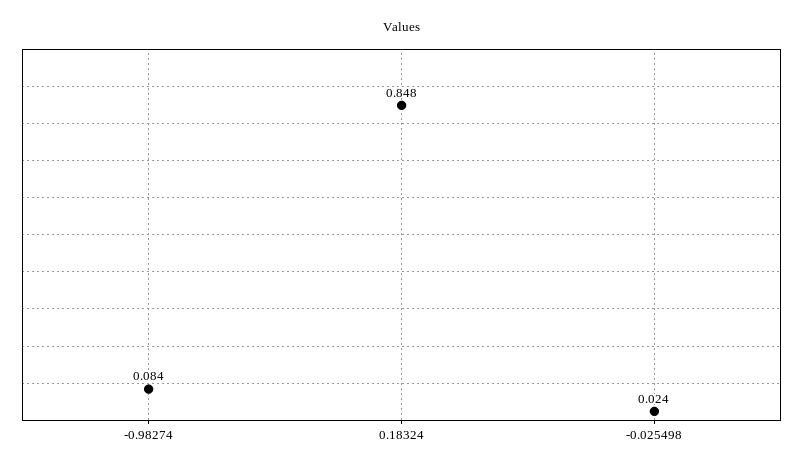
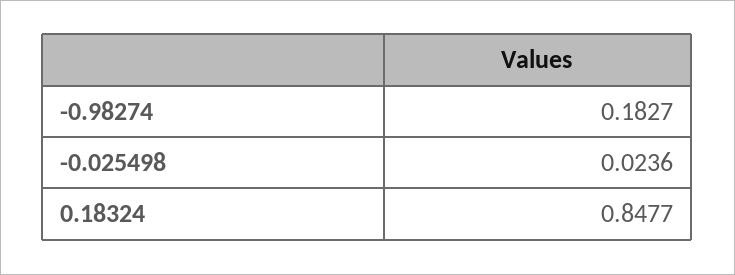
-0.98274: 0.084 -> 0.1827

